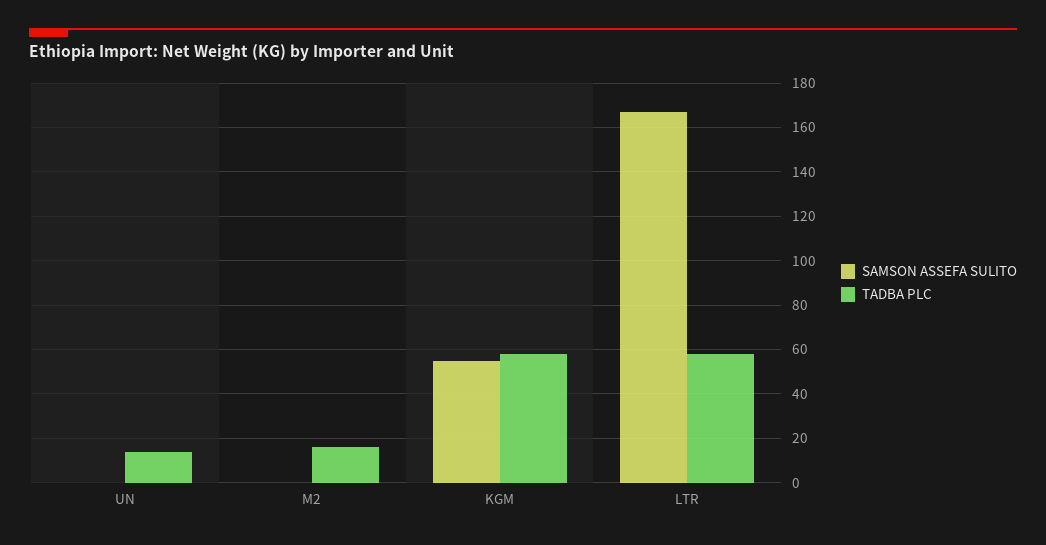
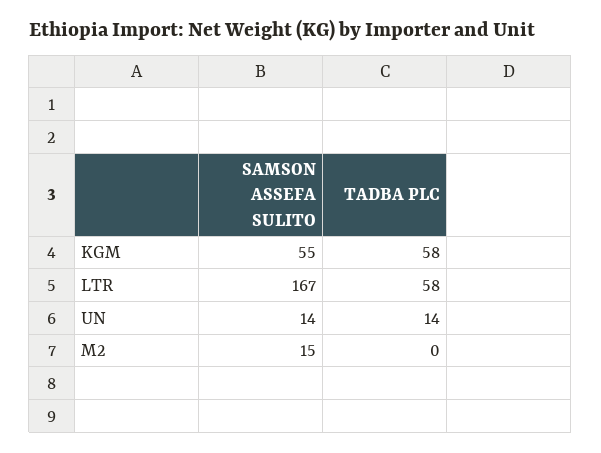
SAMSON ASSEFA SULITO, UN: 0 -> 14
SAMSON ASSEFA SULITO, M2: 0 -> 15
TADBA PLC, M2: 15 -> 0

